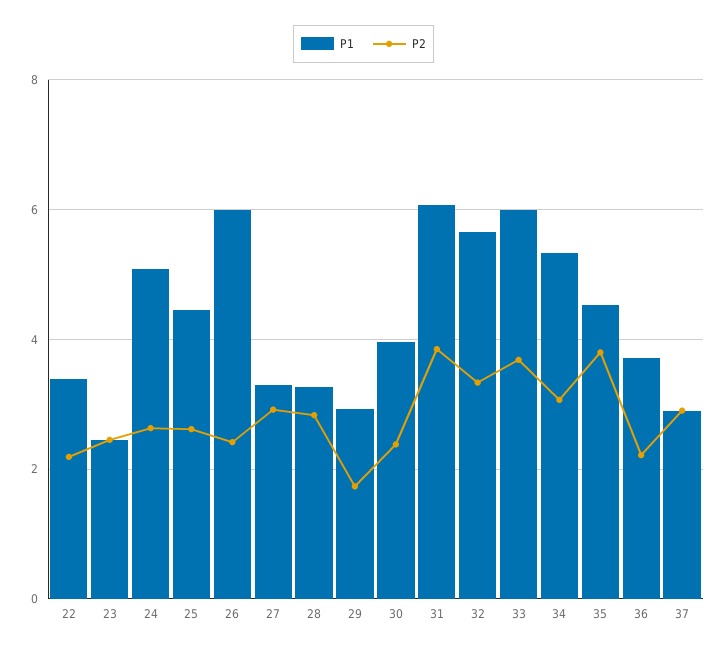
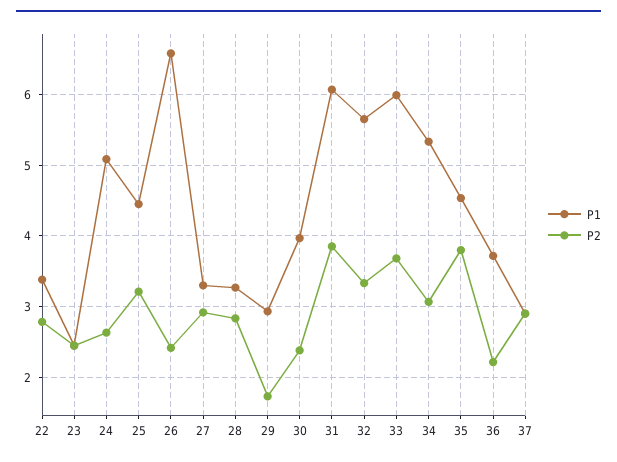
P2, 22: 2.2 -> 2.8
P2, 25: 2.6 -> 3.2
P1, 26: 6 -> 6.6

